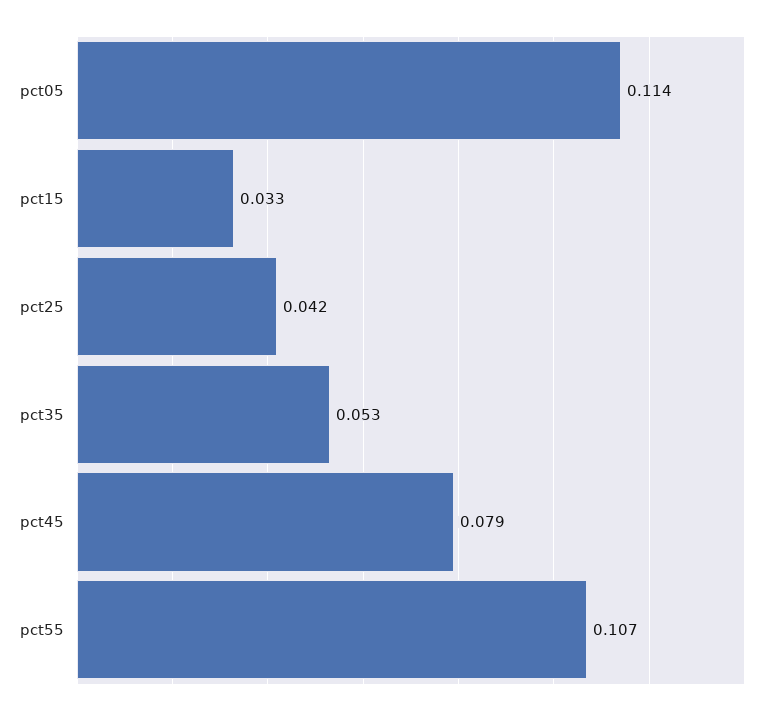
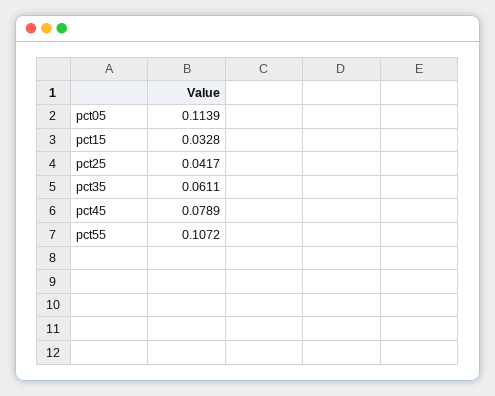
pct35: 0.053 -> 0.0611

